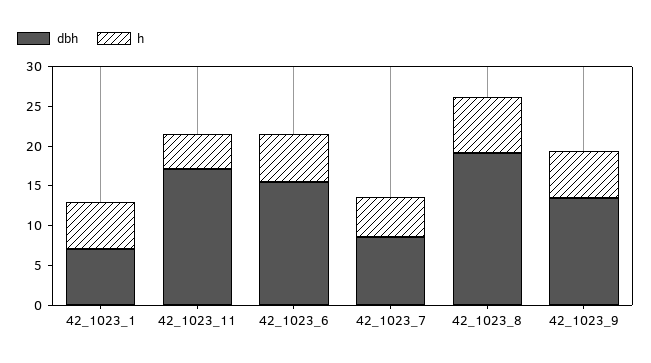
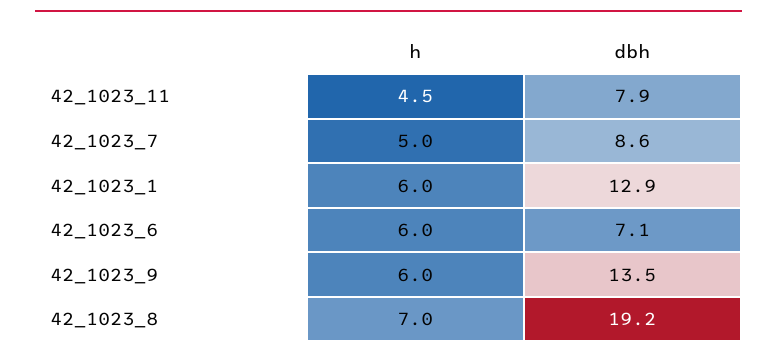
dbh, 42_1023_1: 7.5 -> 12.9
dbh, 42_1023_11: 17.5 -> 7.9
dbh, 42_1023_6: 15 -> 7.1

